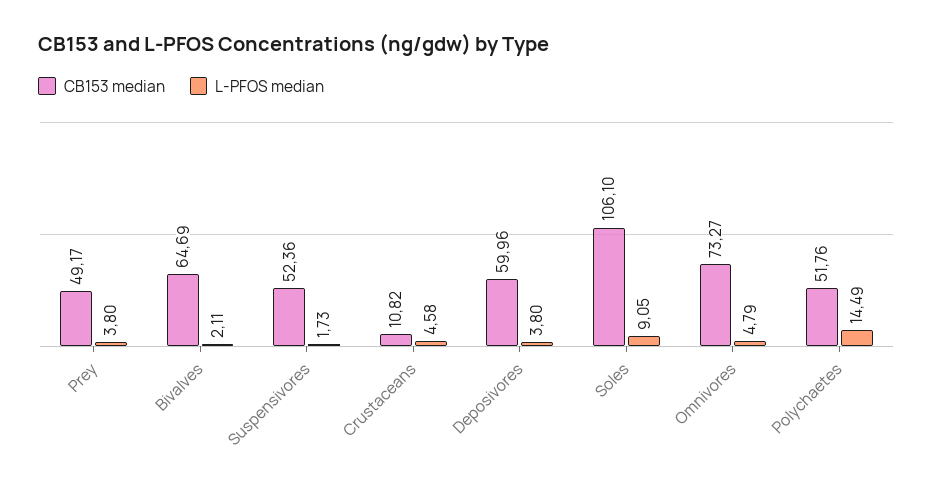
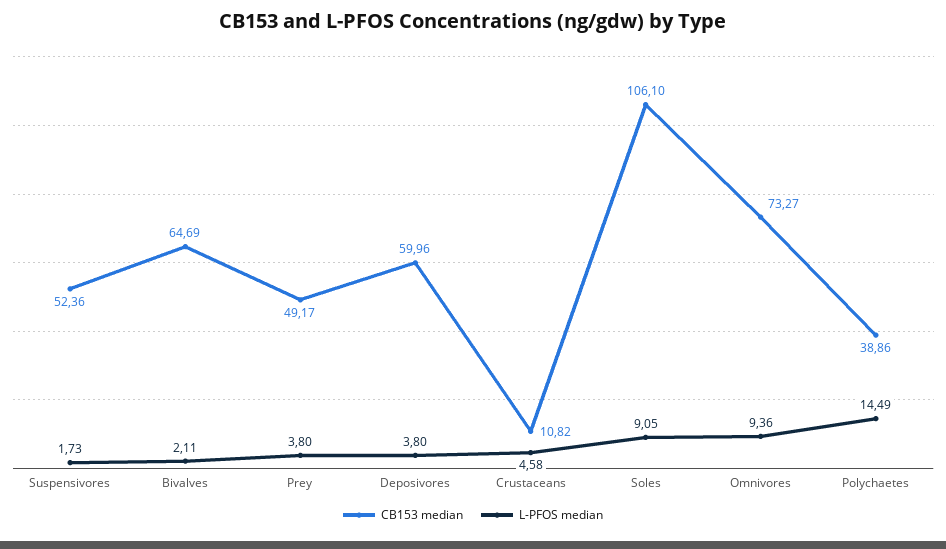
L-PFOS median, Omnivores: 4.79 -> 9.36
CB153 median, Polychaetes: 51.76 -> 38.86

